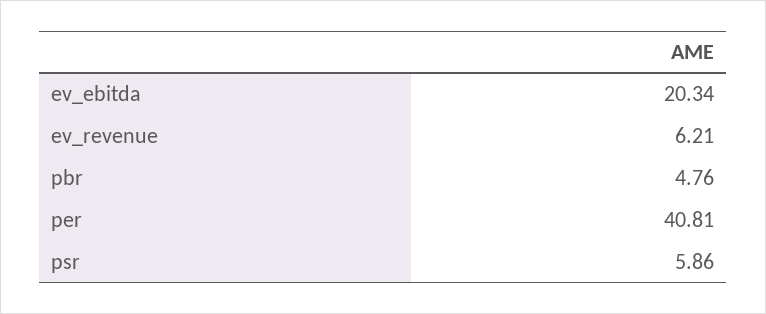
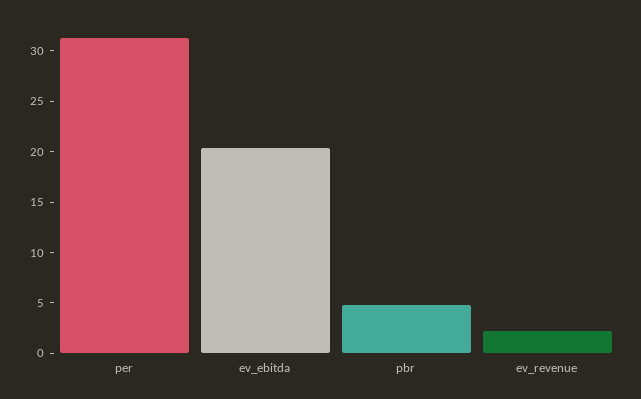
ev_revenue: 6.21 -> 2
per: 40.81 -> 31
psr: 5.86 -> none

